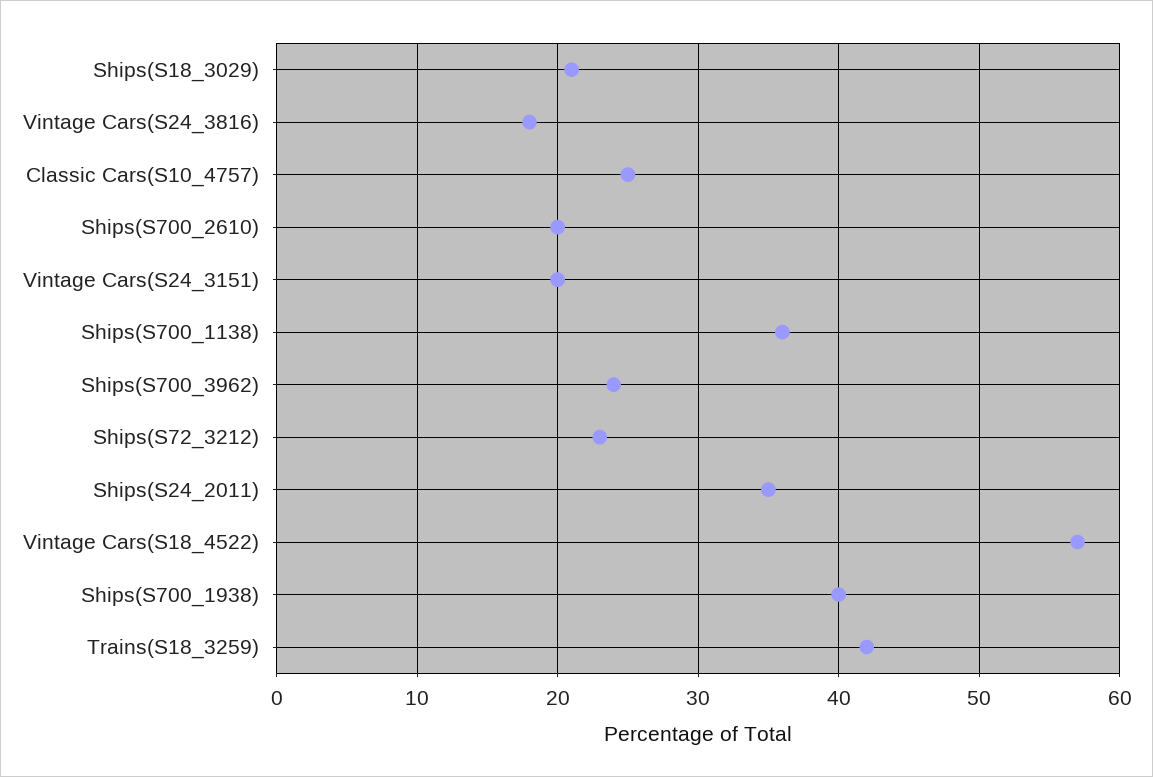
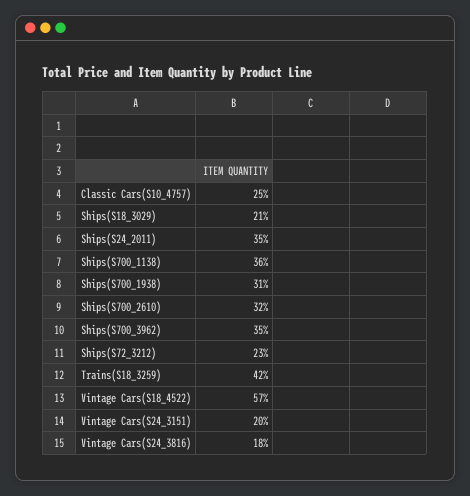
Ships(S700_2610): 20 -> 32
Ships(S700_3962): 24 -> 35
Ships(S700_1938): 40 -> 31

